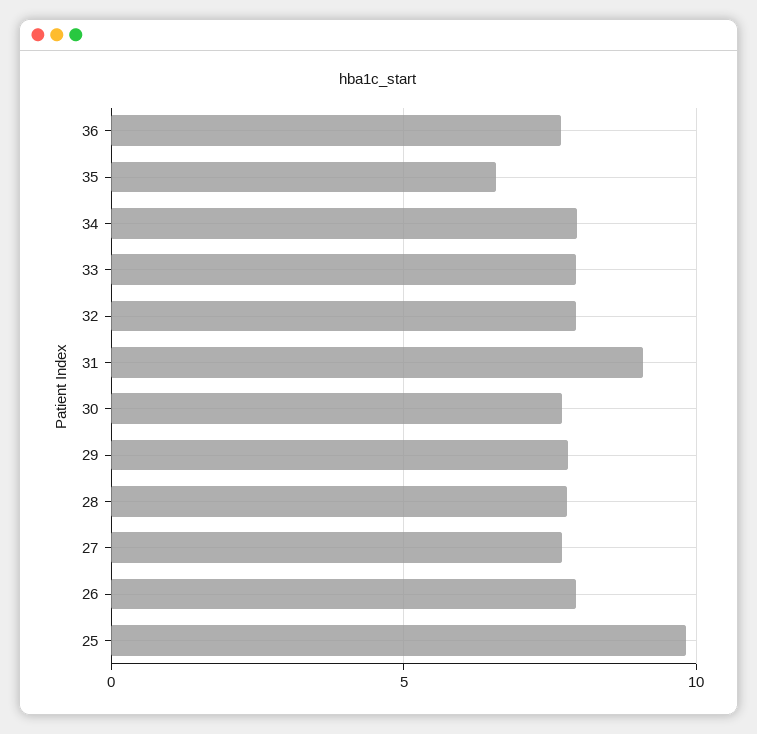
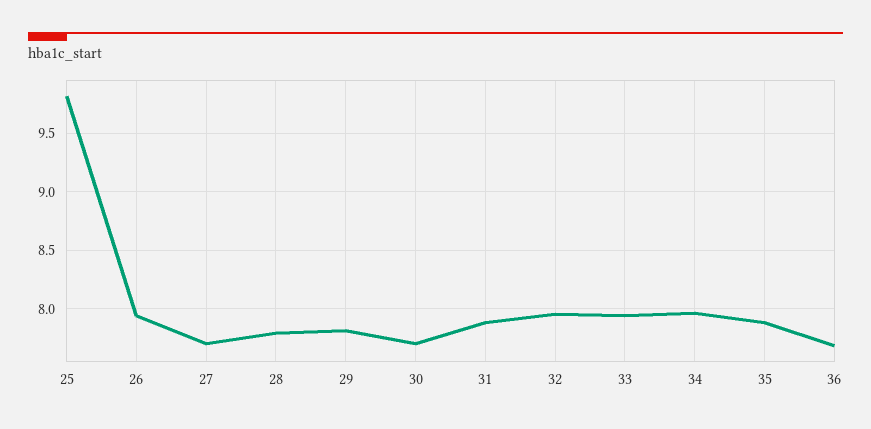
35: 6.5 -> 7.9
31: 9 -> 7.9

